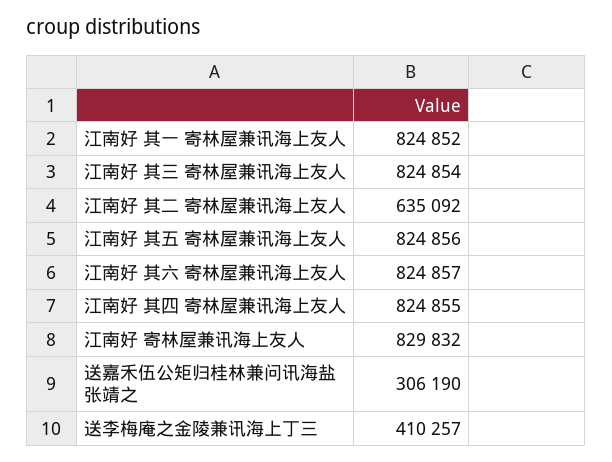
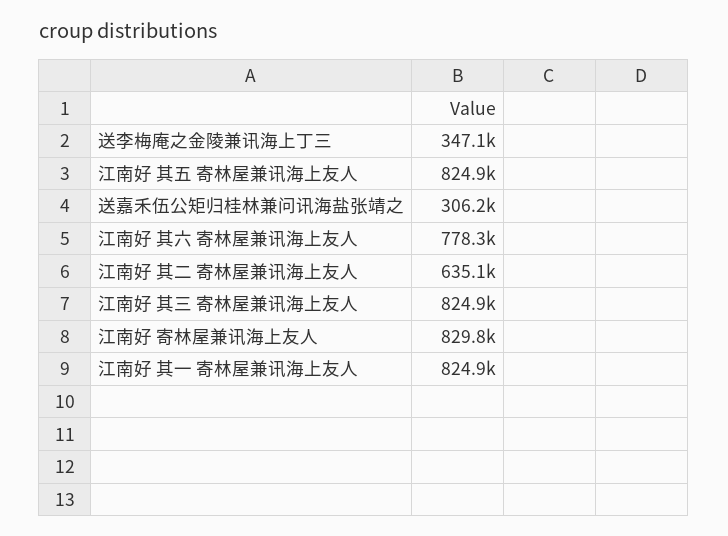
江南好 其六 寄林屋兼讯海上友人: 824857 -> 778300
江南好 其四 寄林屋兼讯海上友人: 824855 -> none
送李梅庵之金陵兼讯海上丁三: 410257 -> 347100

